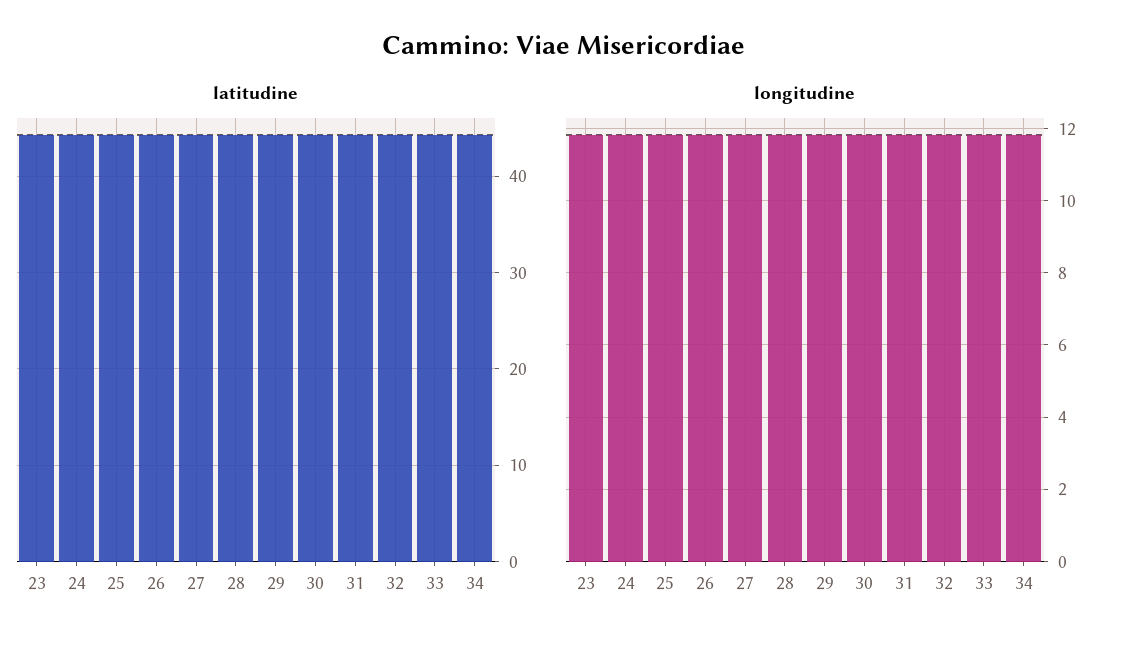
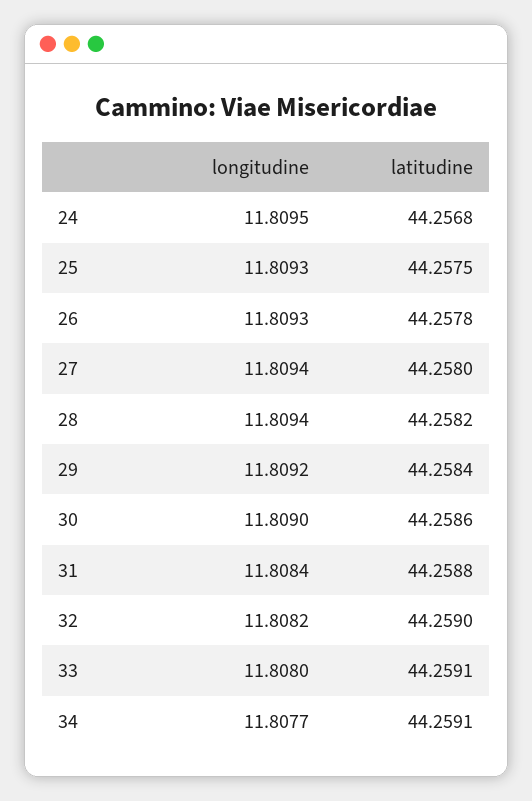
latitudine, 23: 44 -> none
longitudine, 23: 11.8 -> none

